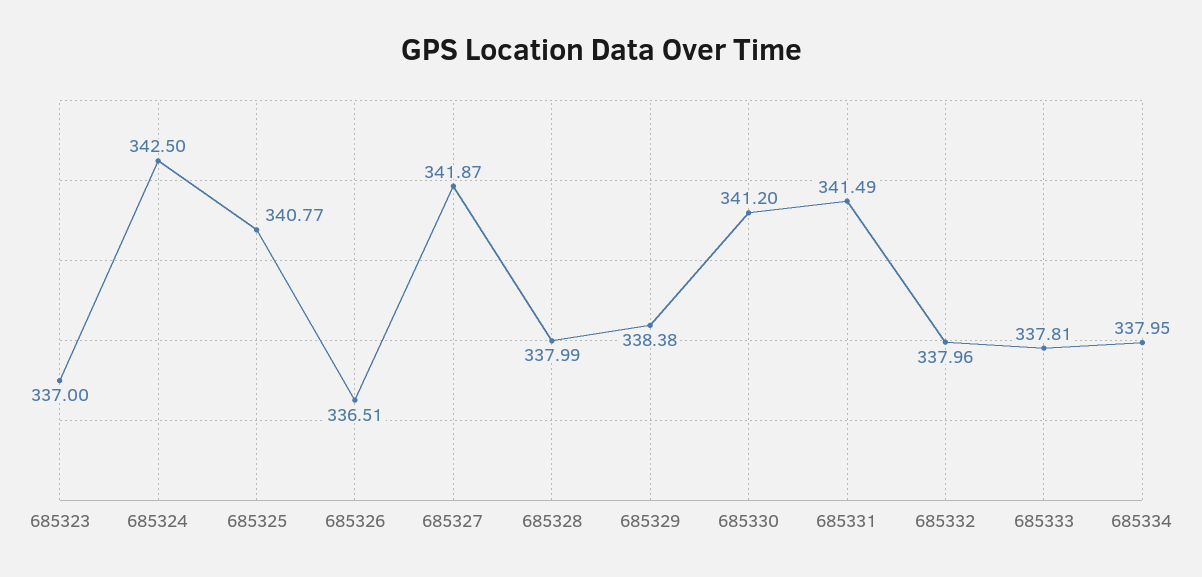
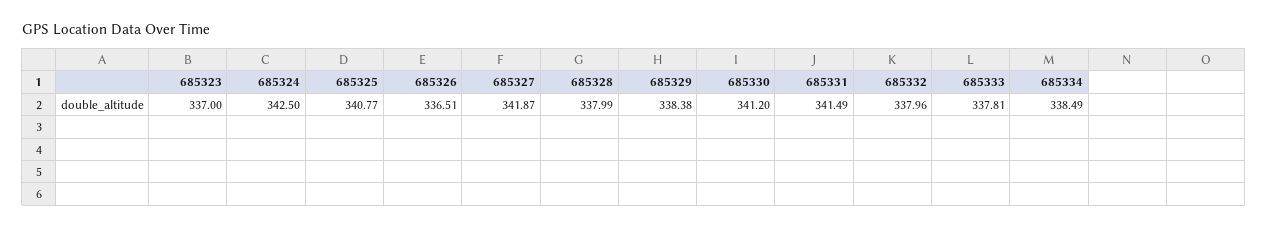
685334: 337.95 -> 338.49

